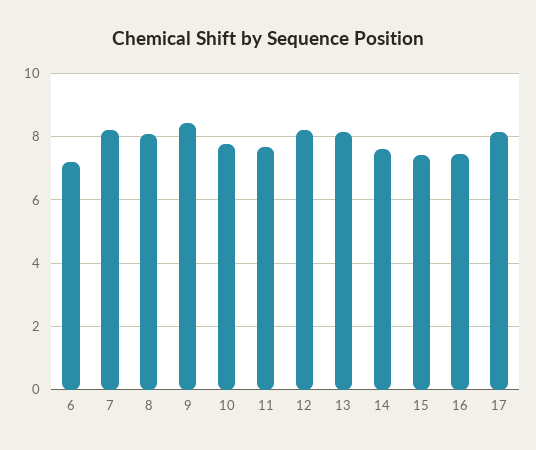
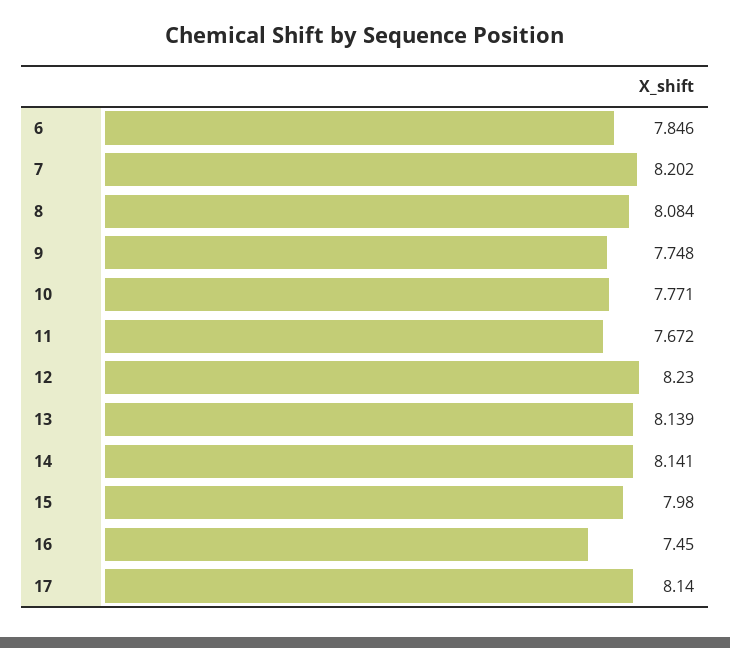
6: 7.2 -> 7.846
9: 8.4 -> 7.748
14: 7.6 -> 8.141
15: 7.4 -> 7.98

